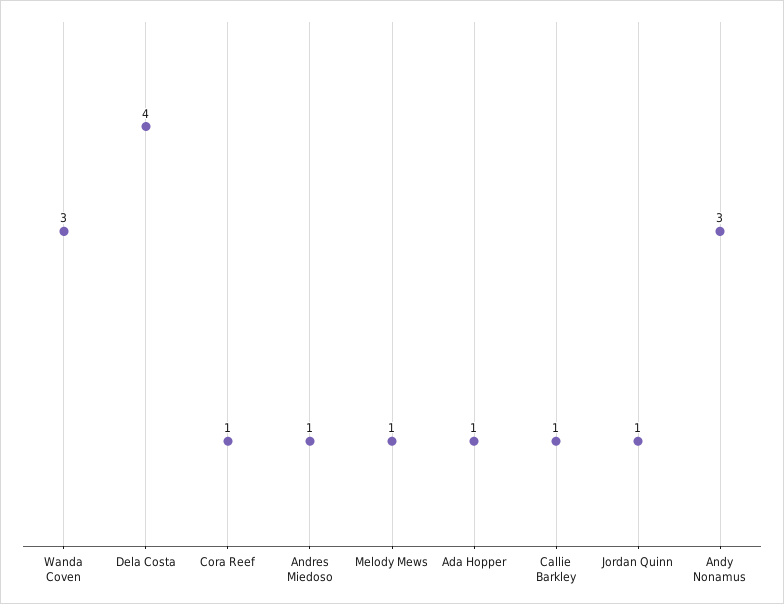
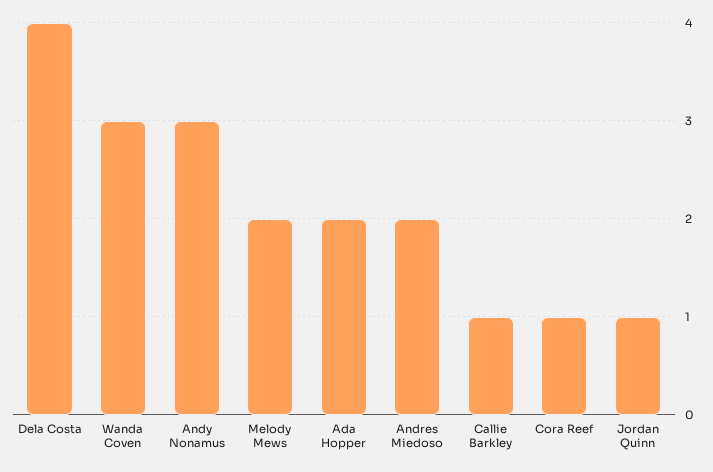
Andres Miedoso: 1 -> 2
Melody Mews: 1 -> 2
Ada Hopper: 1 -> 2

